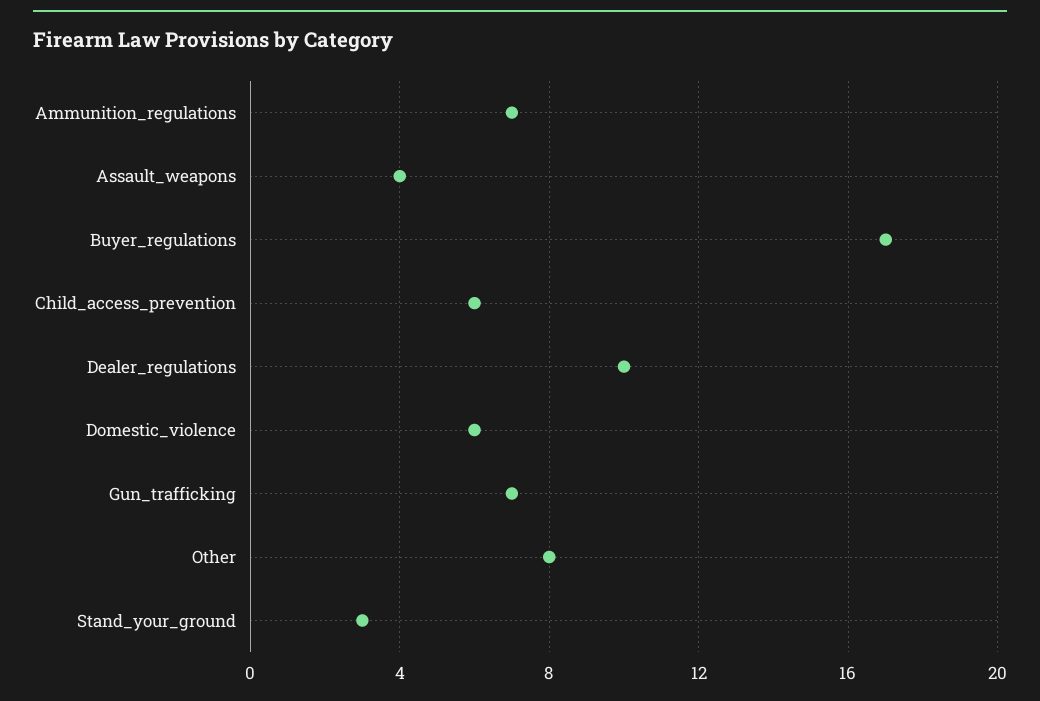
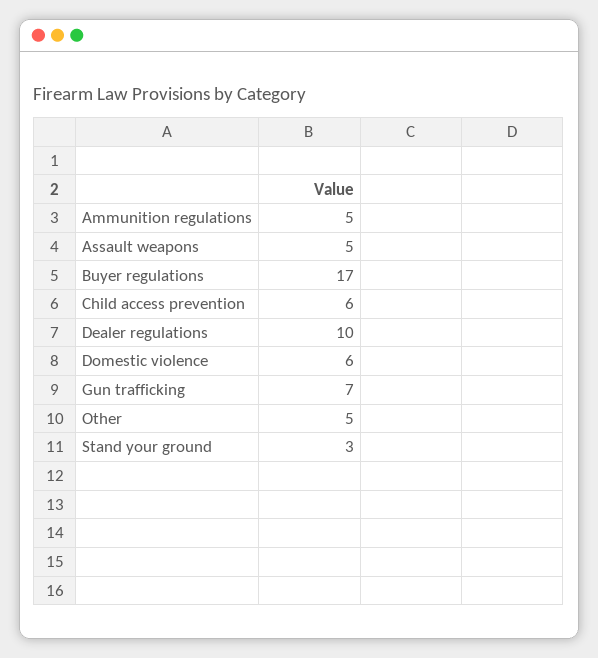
Ammunition_regulations: 7 -> 5
Assault_weapons: 4 -> 5
Other: 8 -> 5

